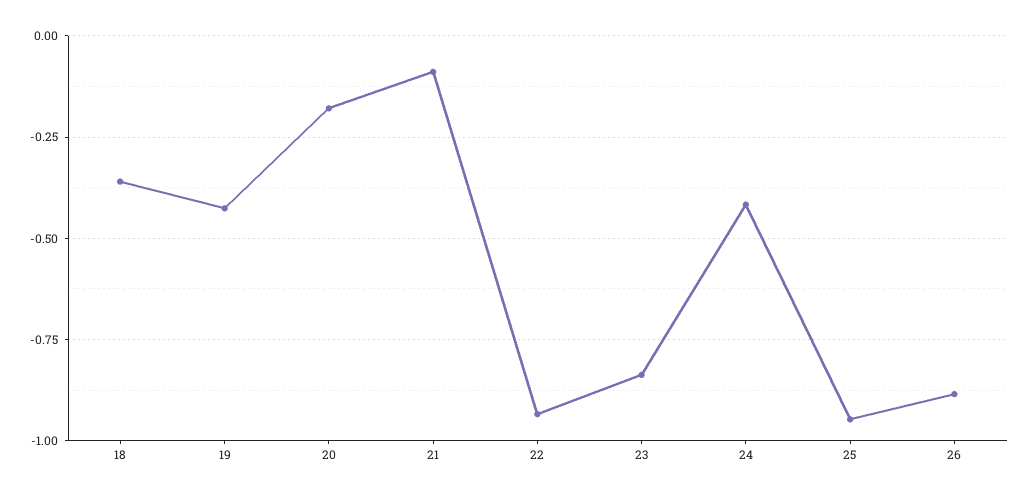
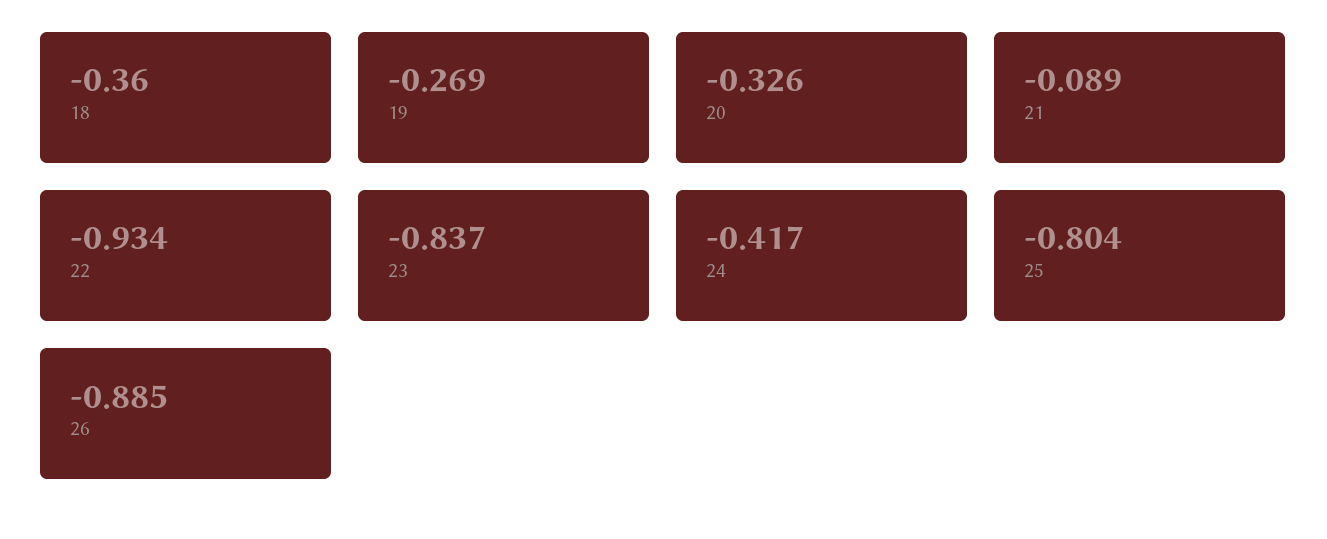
19: -0.425 -> -0.269
20: -0.175 -> -0.326
25: -0.95 -> -0.804

